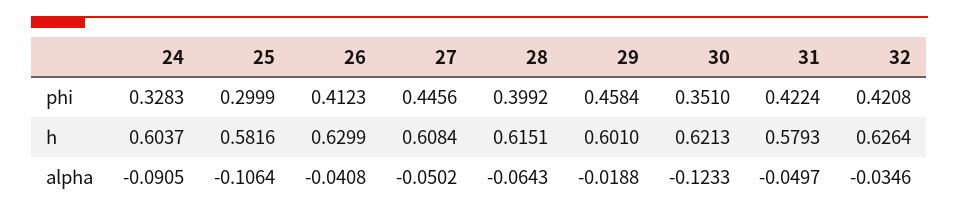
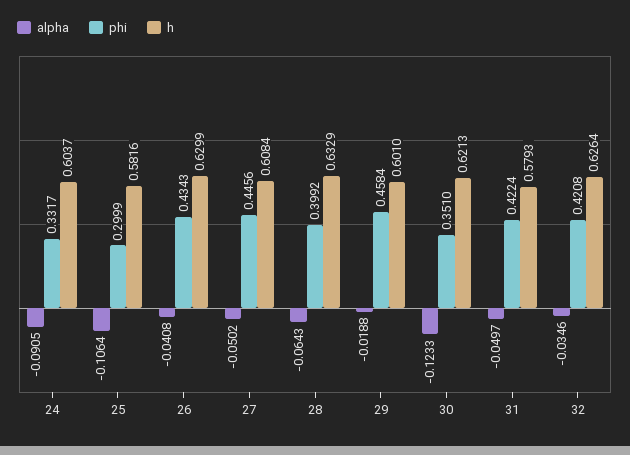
phi, 24: 0.3283 -> 0.3317
phi, 26: 0.4123 -> 0.4343
h, 28: 0.6151 -> 0.6329

